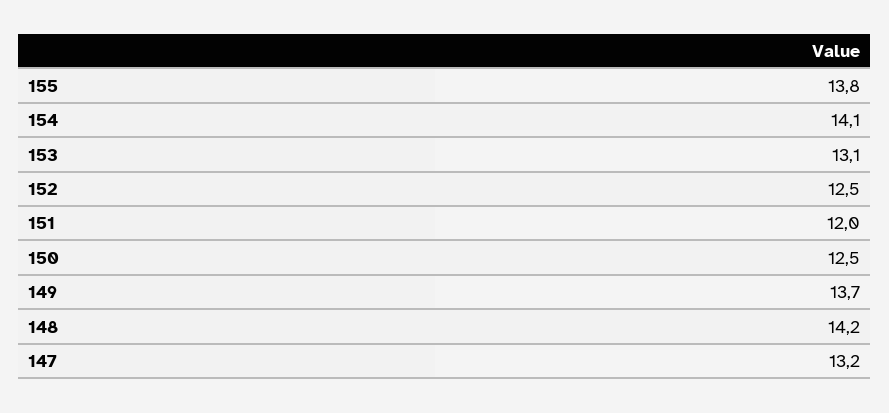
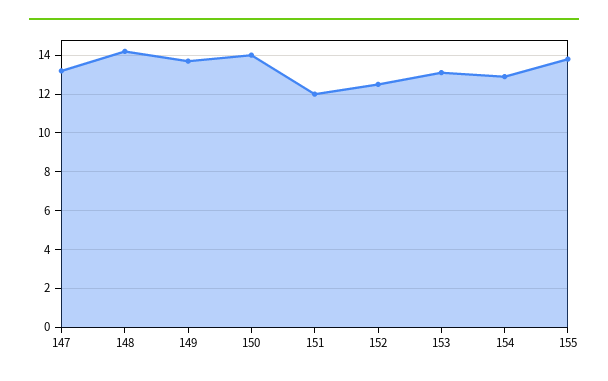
154: 14.1 -> 13
150: 12.5 -> 14

